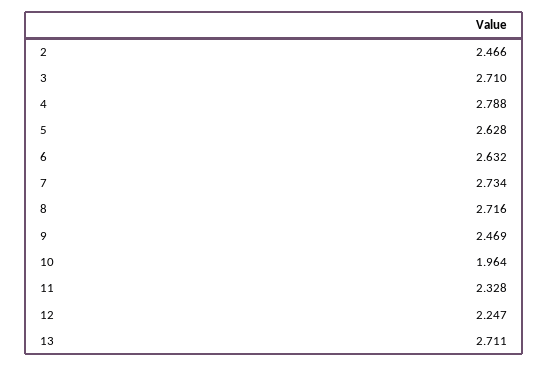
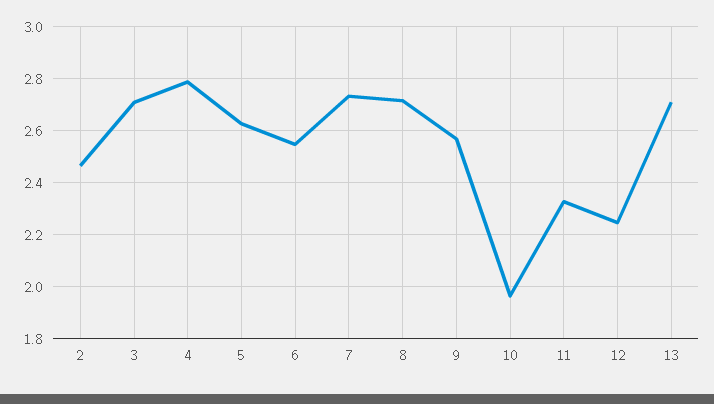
6: 2.632 -> 2.55
9: 2.469 -> 2.575

